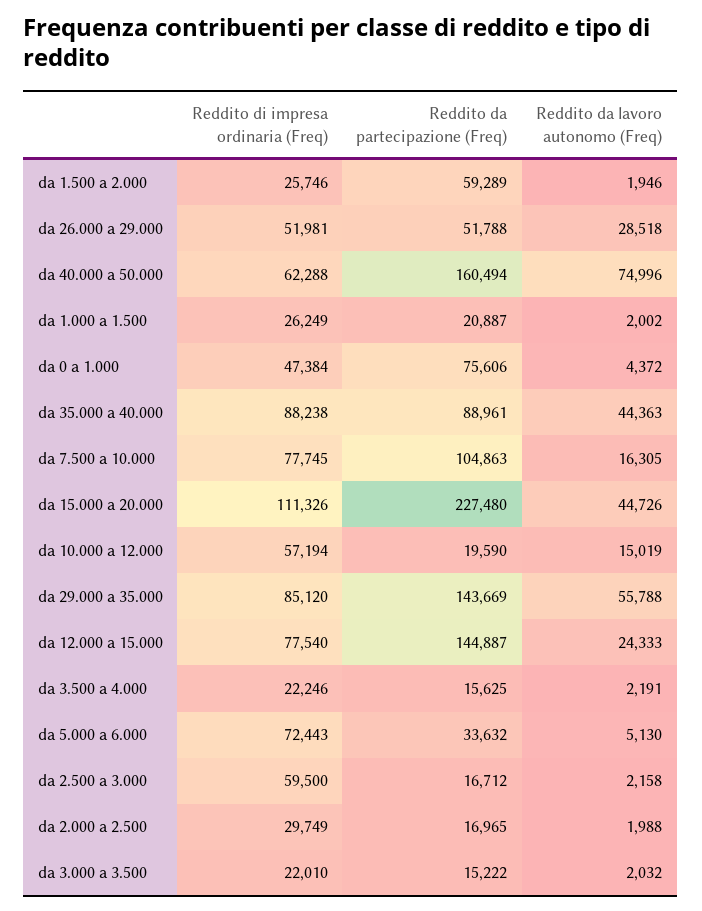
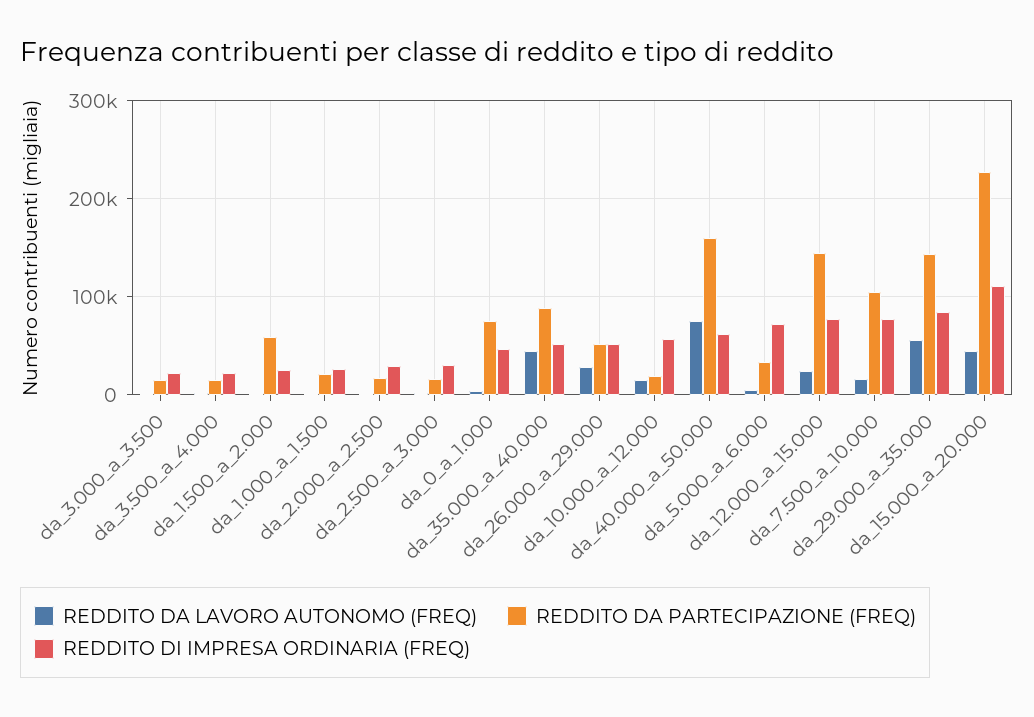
Reddito di impresa ordinaria (Freq), da 35.000 a 40.000: 88238 -> 50000
Reddito di impresa ordinaria (Freq), da 2.500 a 3.000: 59500 -> 30000

